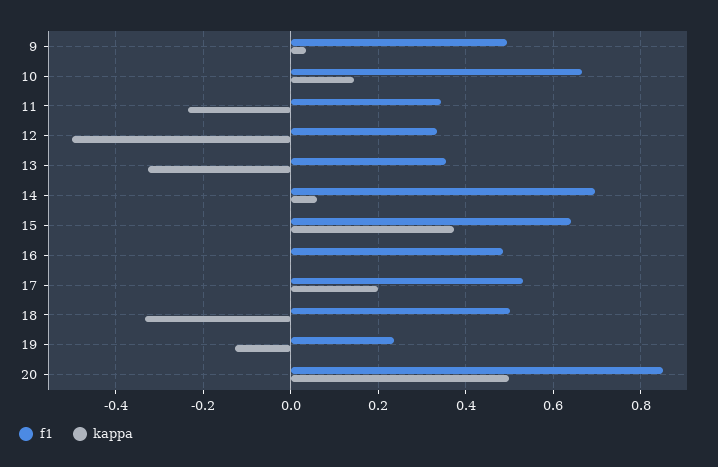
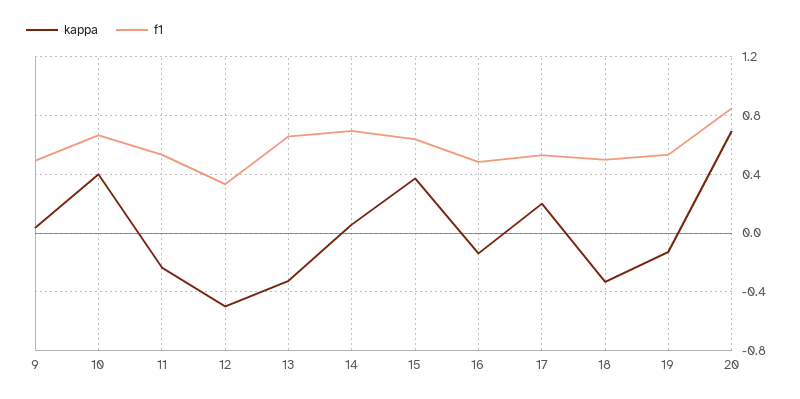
kappa, 10: 0.14 -> 0.4
f1, 11: 0.34 -> 0.55
f1, 13: 0.36 -> 0.65
kappa, 16: 0 -> -0.15
f1, 19: 0.24 -> 0.55
kappa, 20: 0.5 -> 0.7

